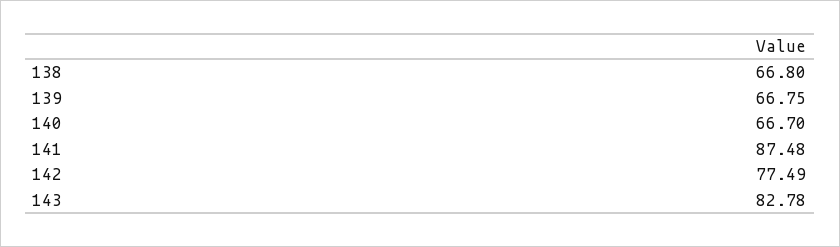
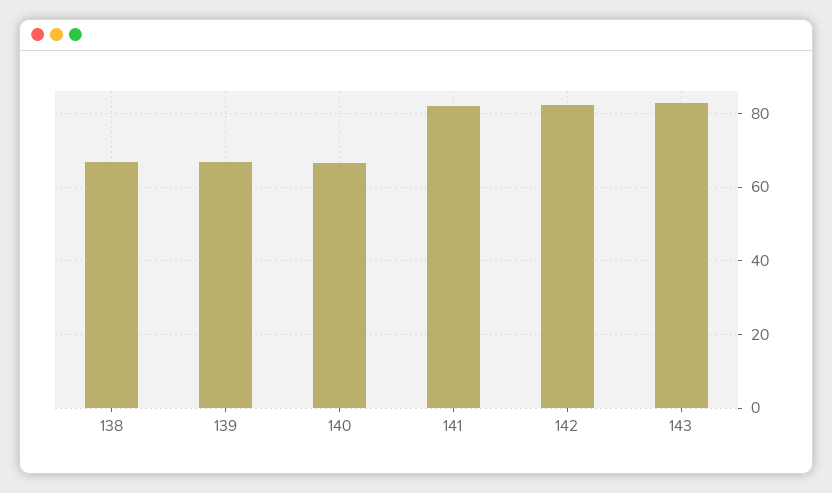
141: 87.48 -> 82
142: 77.49 -> 82

